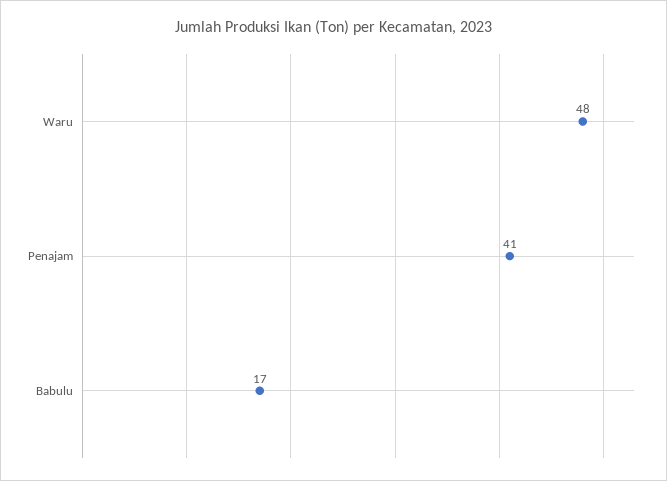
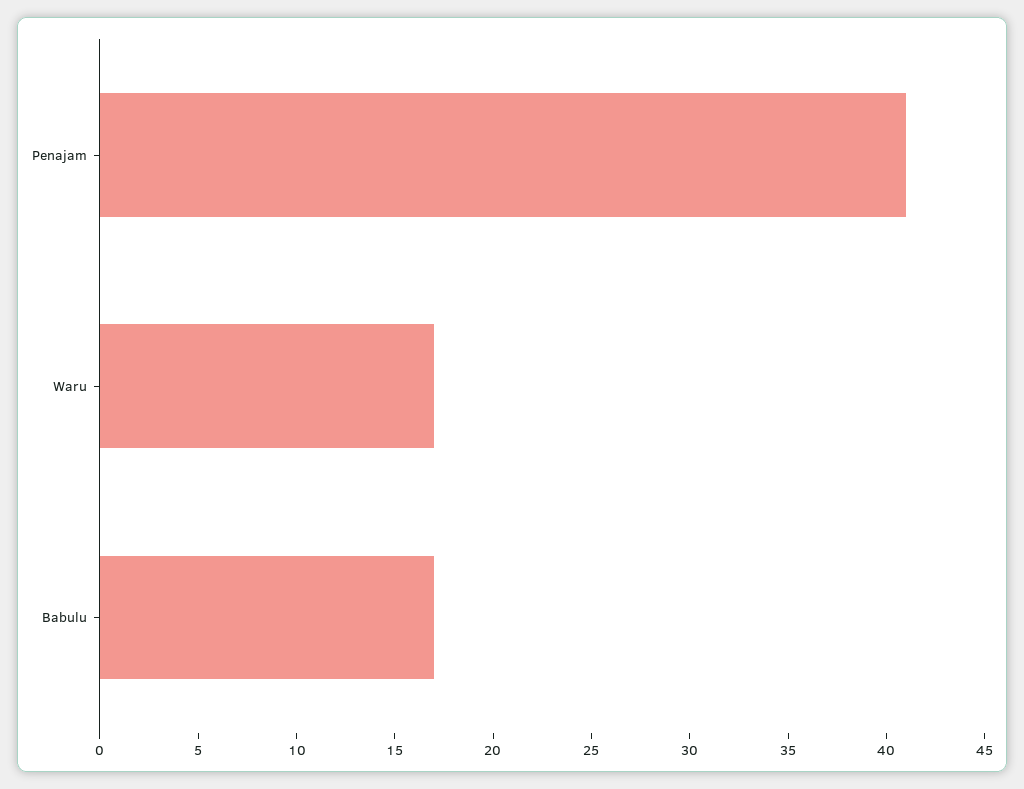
Waru: 48 -> 17

